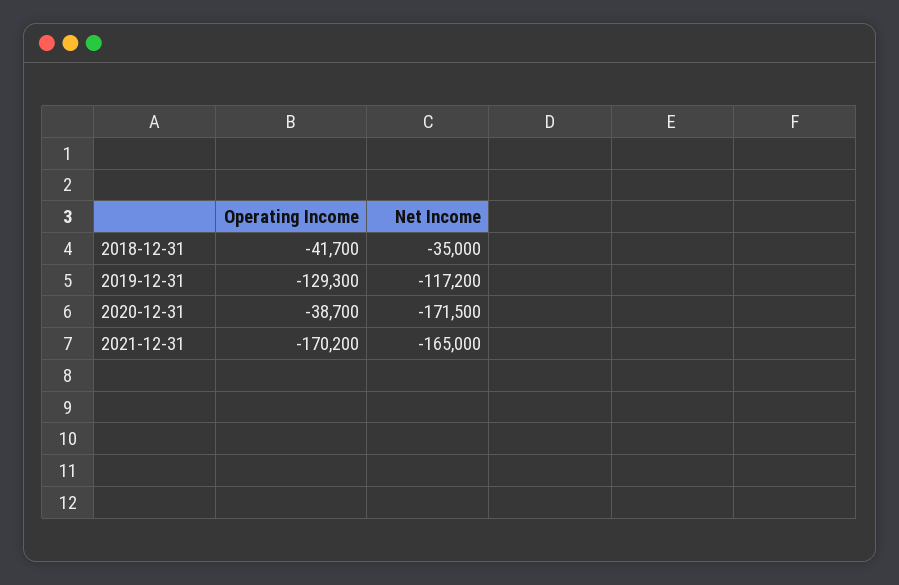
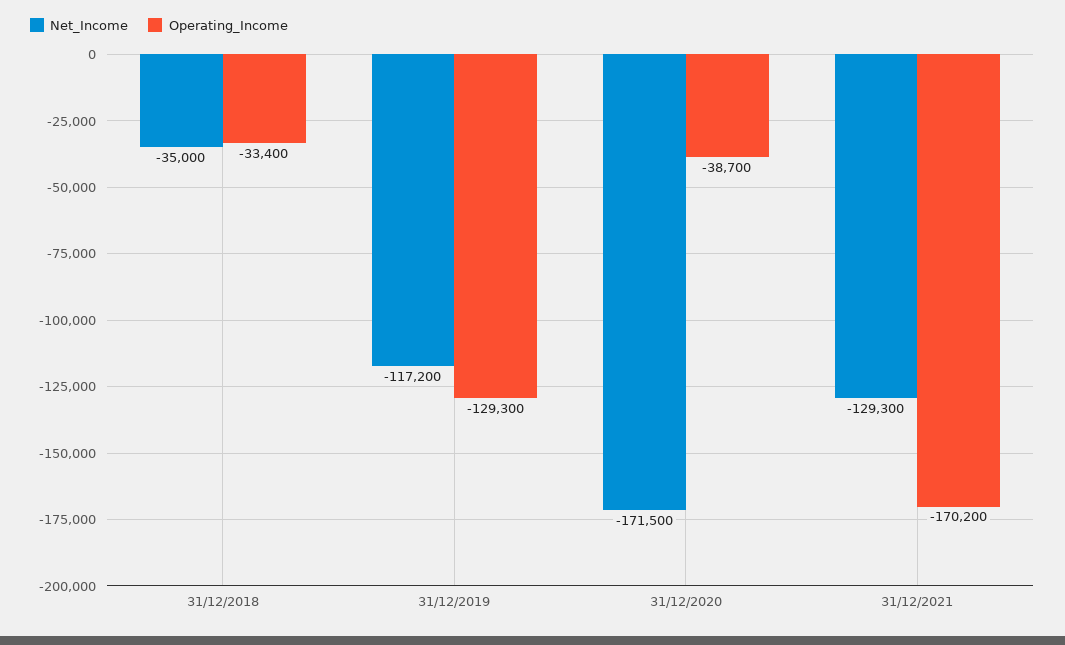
Operating Income, 2018-12-31: -41700 -> -33400
Net Income, 2021-12-31: -165000 -> -129300

